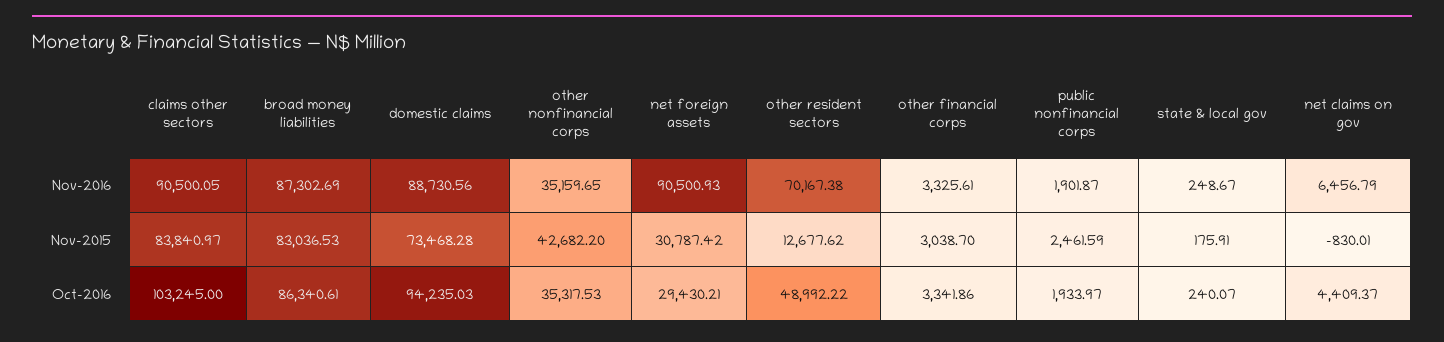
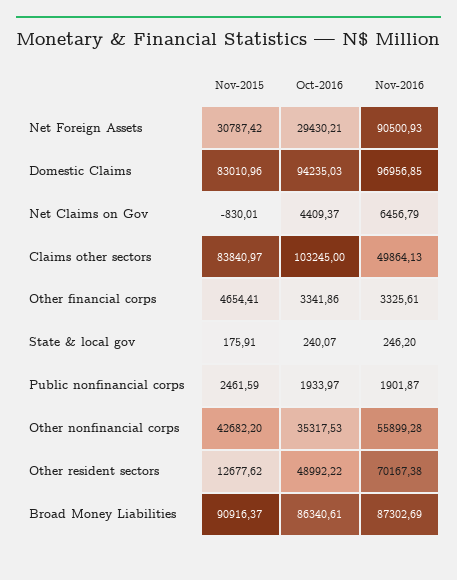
claims other sectors, Nov-2016: 90500.05 -> 49864.13
domestic claims, Nov-2016: 88730.56 -> 96956.85
other nonfinancial corps, Nov-2016: 35159.65 -> 55899.28
state & local gov, Nov-2016: 248.67 -> 246.2
broad money liabilities, Nov-2015: 83036.53 -> 90916.37
domestic claims, Nov-2015: 73468.28 -> 83010.96
other financial corps, Nov-2015: 3038.7 -> 4654.41

